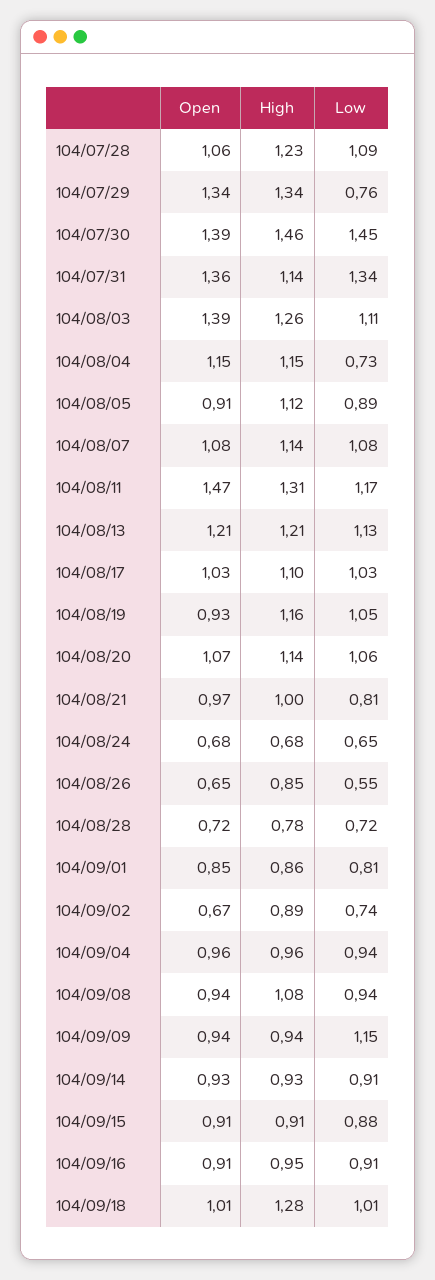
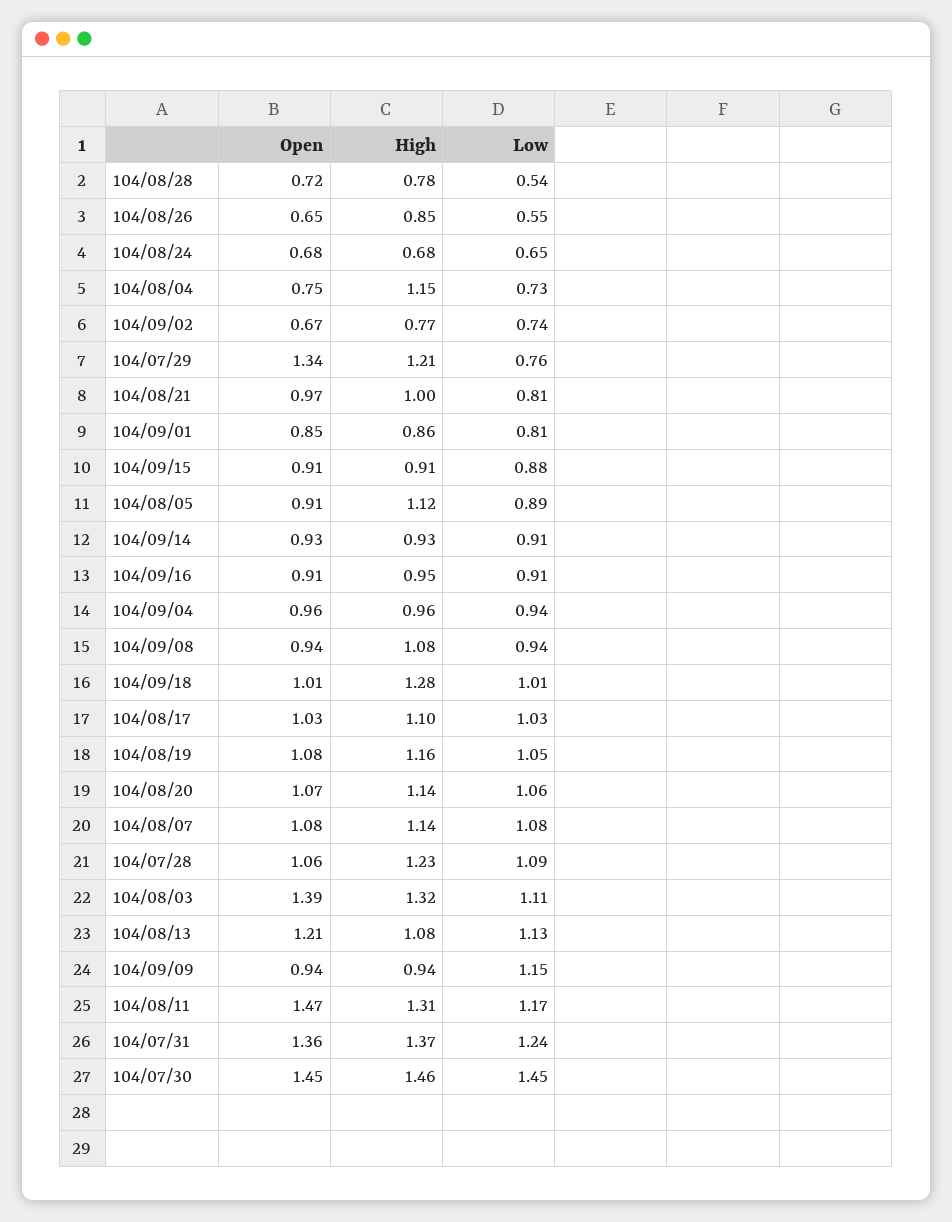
High, 104/07/29: 1.34 -> 1.21
Open, 104/07/30: 1.39 -> 1.45
High, 104/07/31: 1.14 -> 1.37
Low, 104/07/31: 1.34 -> 1.24
High, 104/08/03: 1.26 -> 1.32
Open, 104/08/04: 1.15 -> 0.75
High, 104/08/13: 1.21 -> 1.08
Open, 104/08/19: 0.93 -> 1.08
Low, 104/08/28: 0.72 -> 0.54
High, 104/09/02: 0.89 -> 0.77

